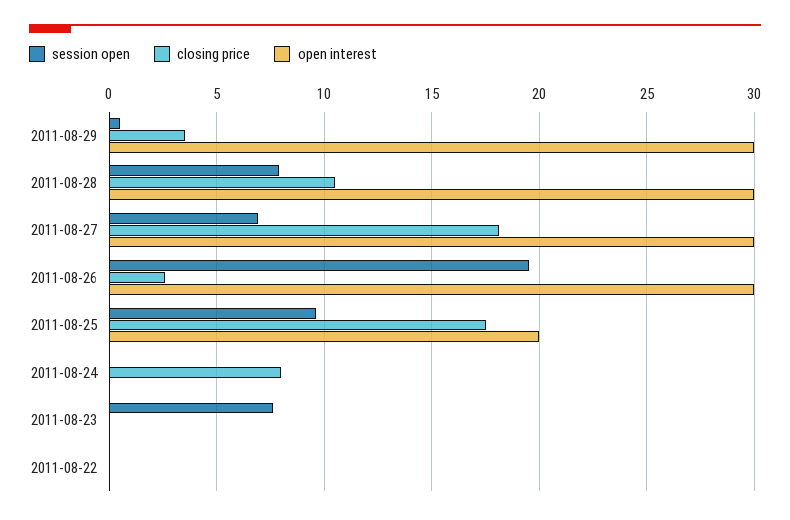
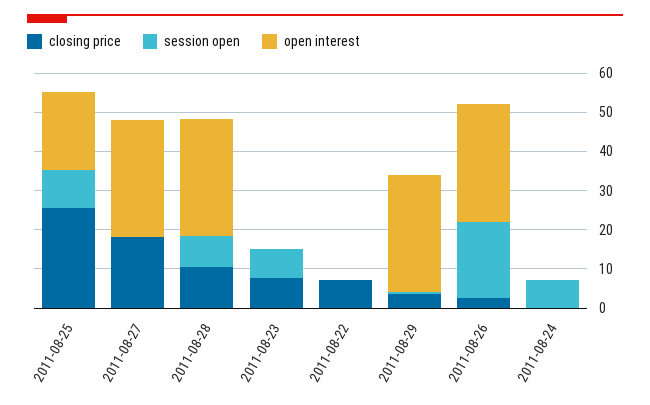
session open, 2011-08-27: 7 -> 0
closing price, 2011-08-25: 17.5 -> 25
session open, 2011-08-24: 0 -> 7.5
closing price, 2011-08-24: 8 -> 0
closing price, 2011-08-23: 0 -> 7.5
closing price, 2011-08-22: 0 -> 7.5

